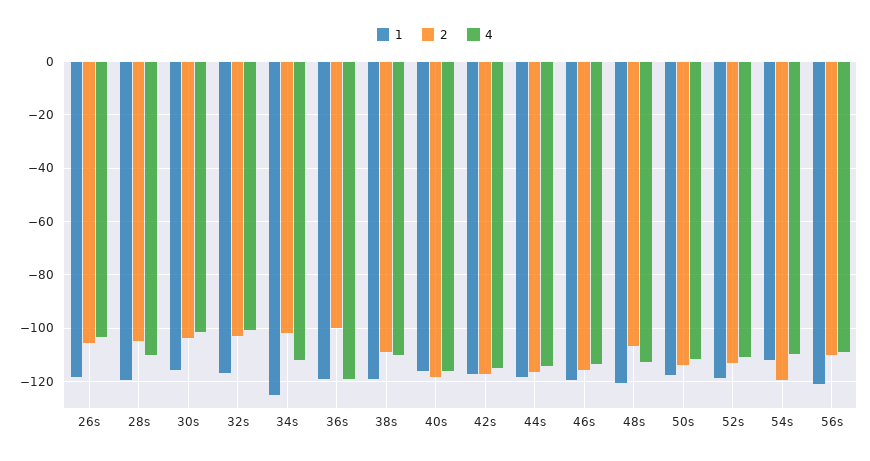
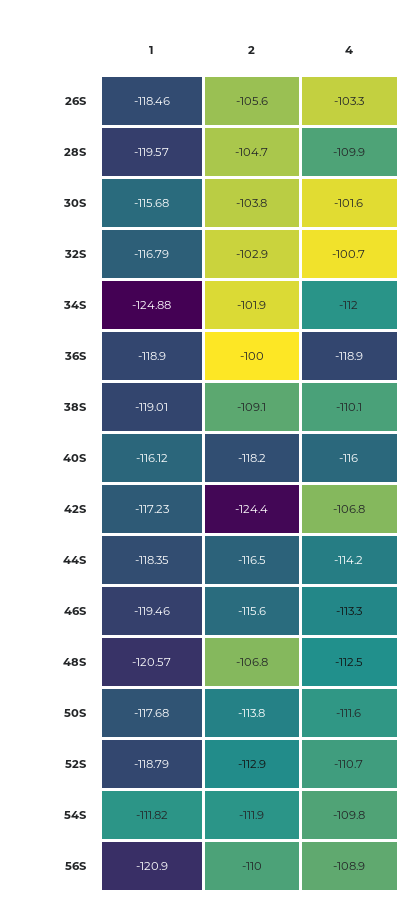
2, 42s: -117.5 -> -124.4
4, 42s: -115 -> -106.8
2, 54s: -120 -> -111.9

